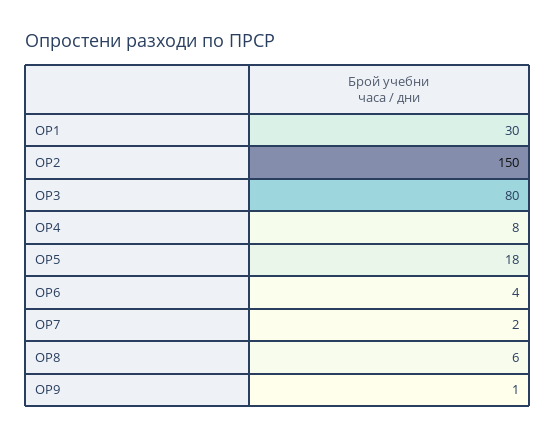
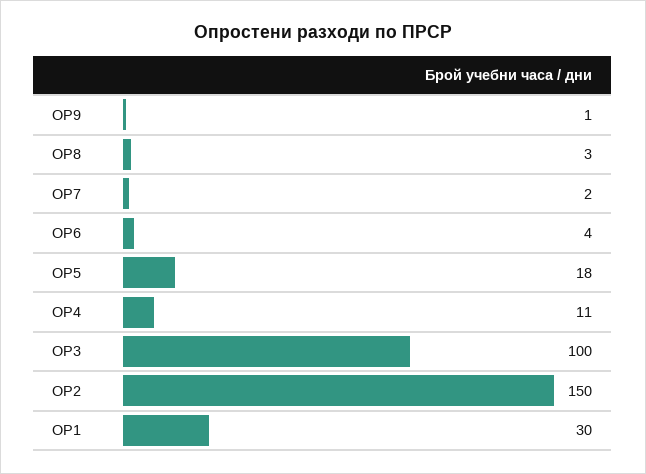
ОР3: 80 -> 100
ОР4: 8 -> 11
ОР8: 6 -> 3

